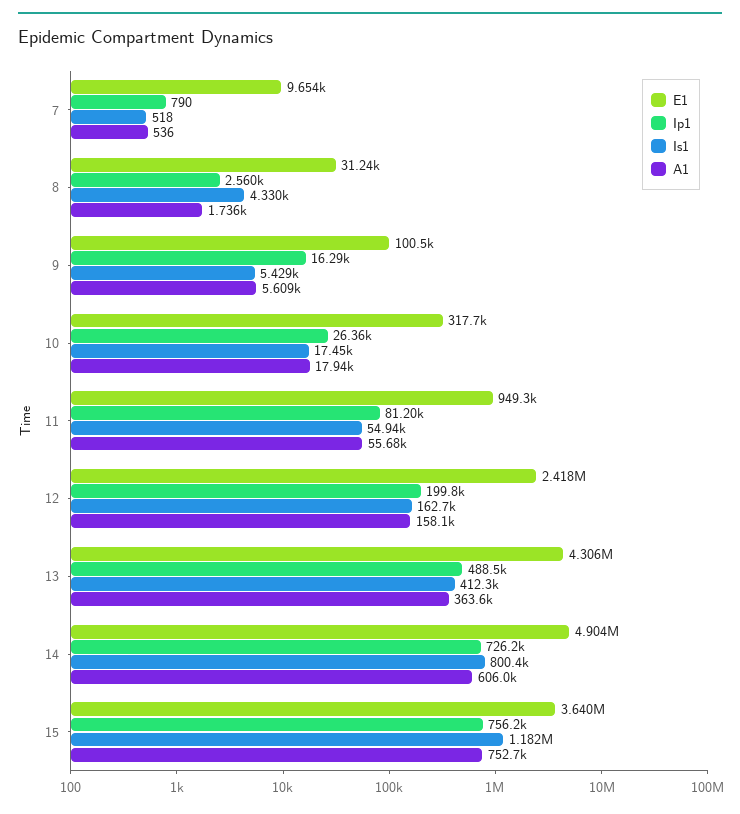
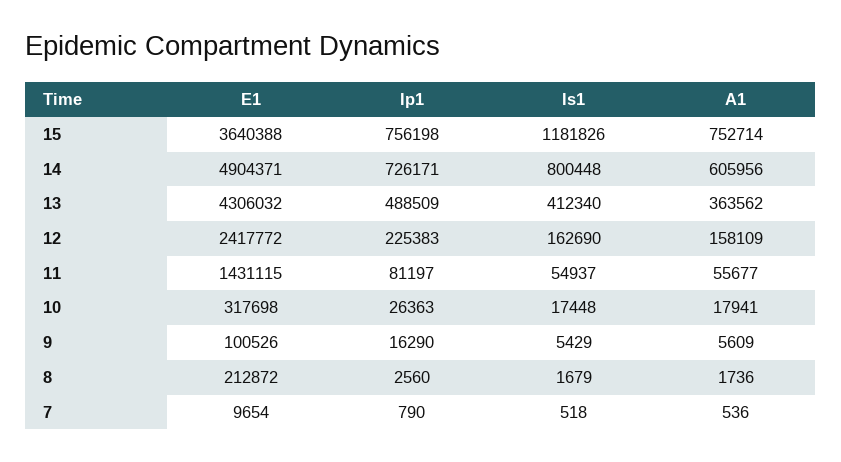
E1, 8: 31240 -> 212872
Is1, 8: 4330 -> 1679
E1, 11: 949300 -> 1431115
Ip1, 12: 199800 -> 225383

